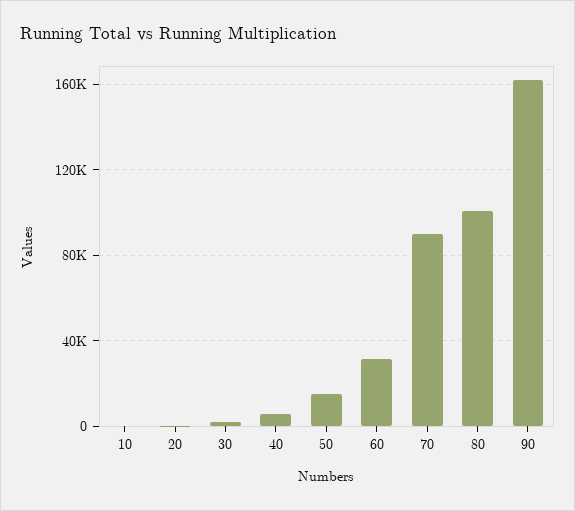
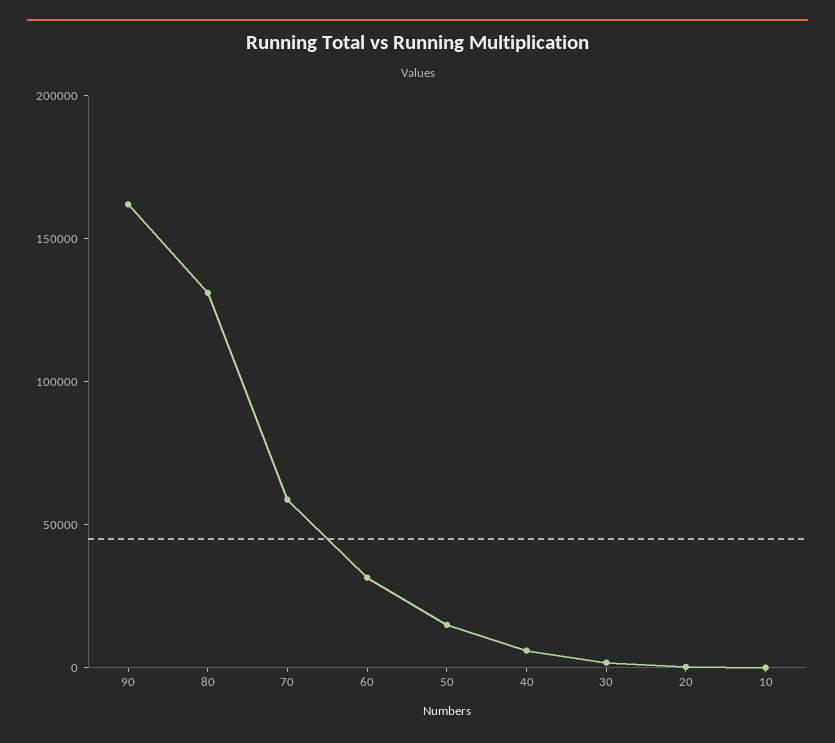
70: 90000 -> 60000
80: 100000 -> 130000

